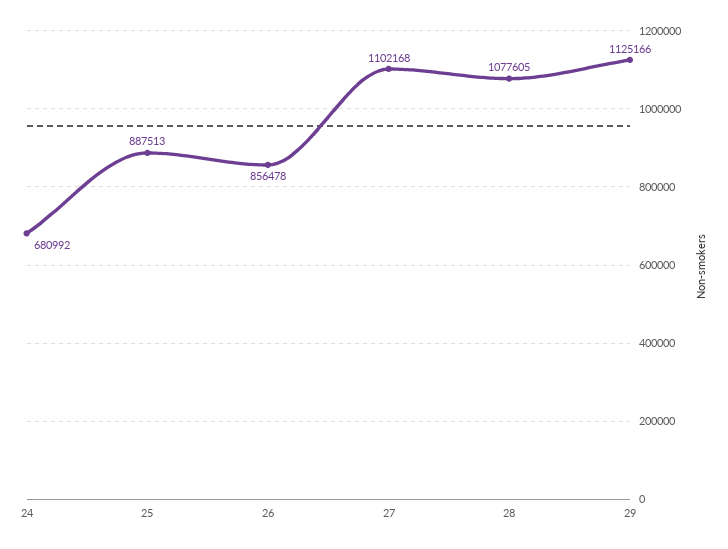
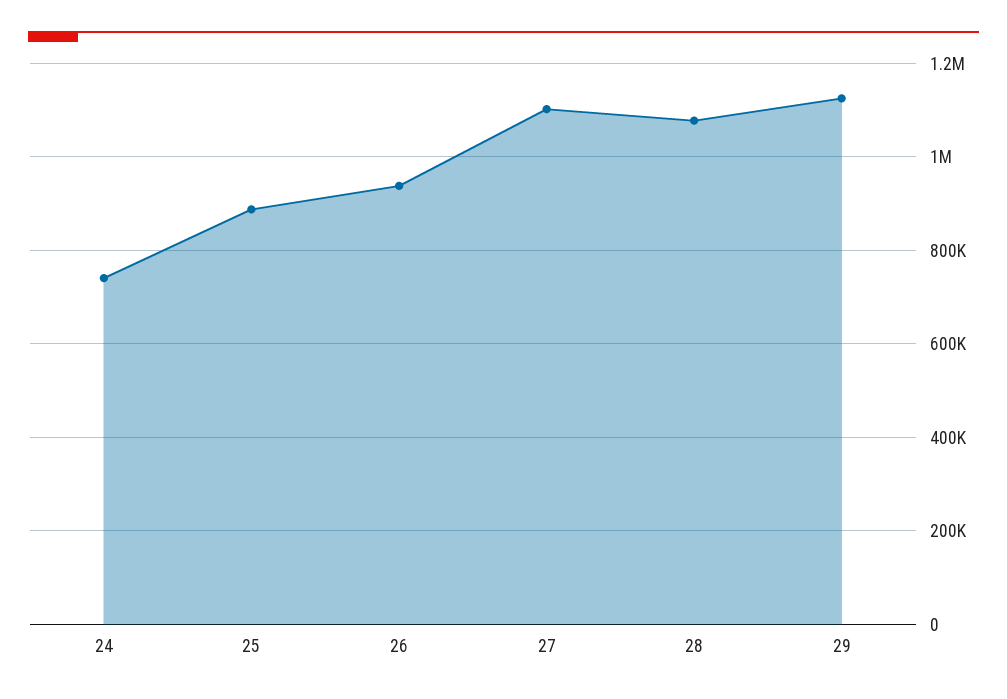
24: 680992 -> 740000
26: 856478 -> 940000

